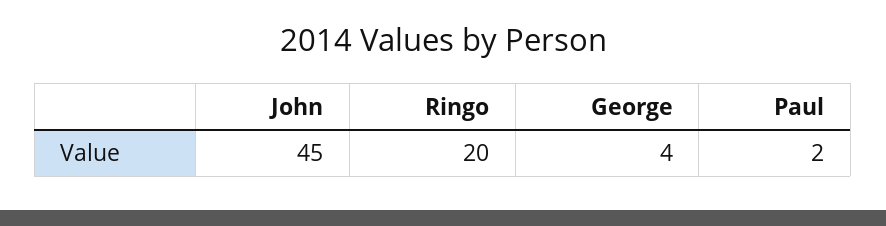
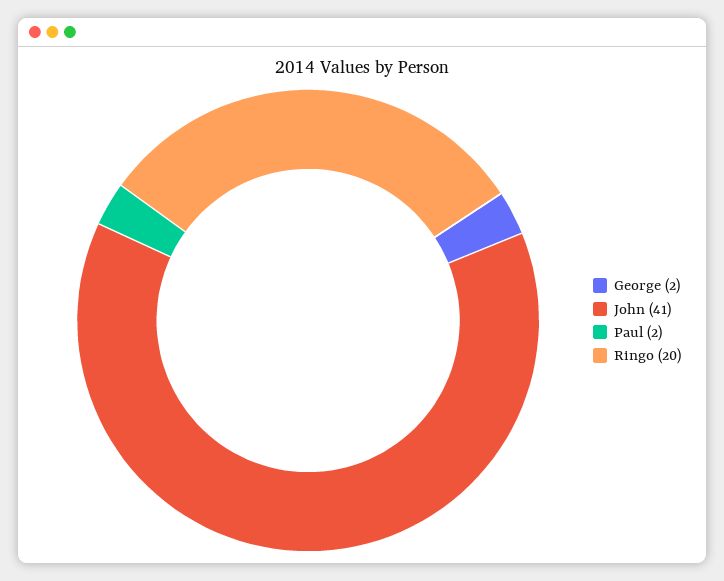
John: 45 -> 41
George: 4 -> 2

